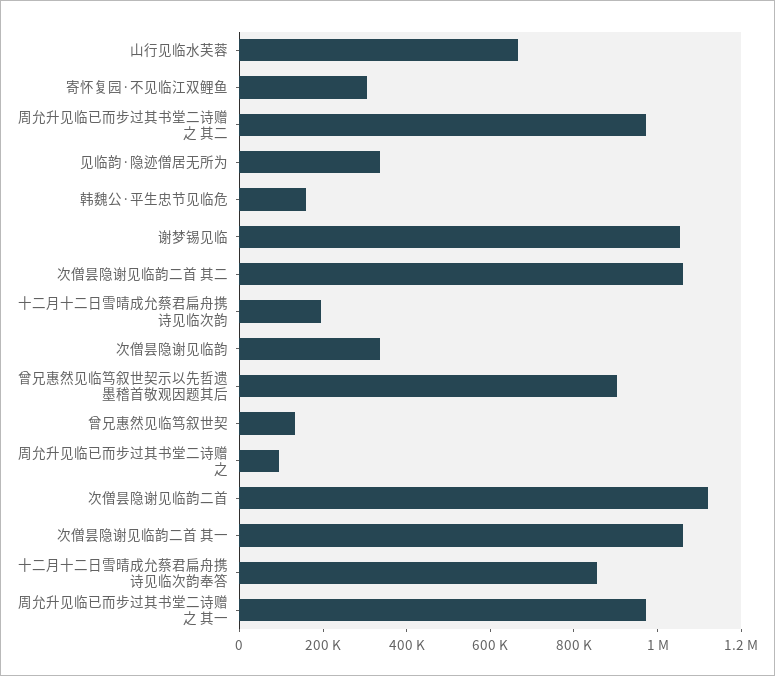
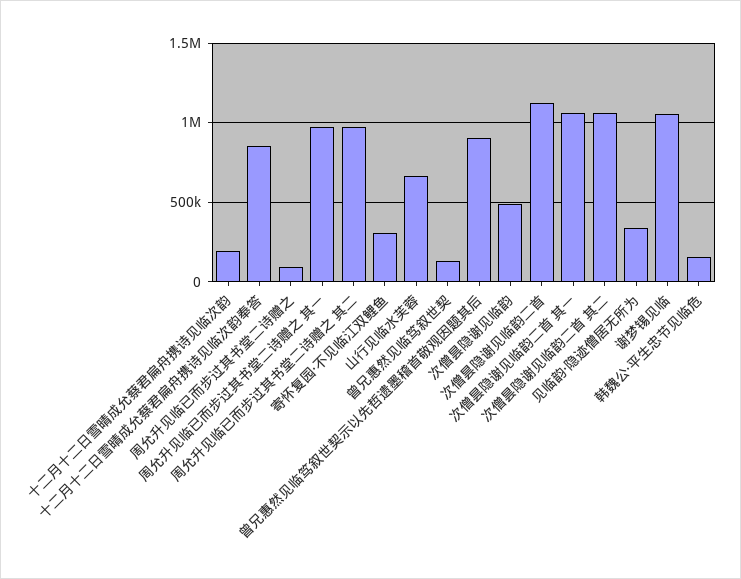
次僧昙隐谢见临韵: 350000 -> 500000

